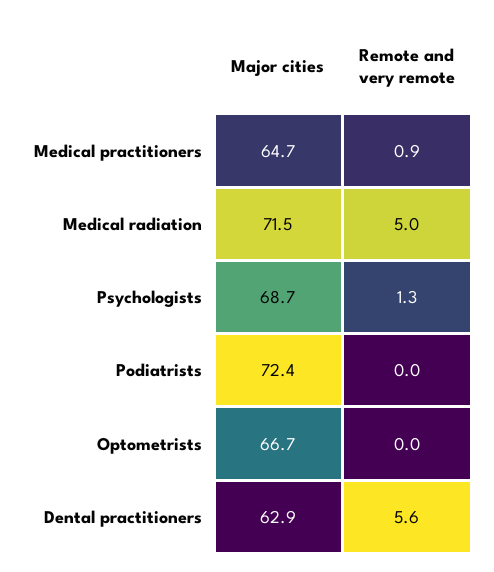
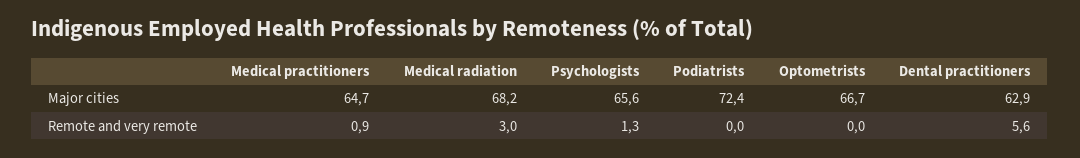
Major cities, Medical radiation: 71.5 -> 68.2
Remote and very remote, Medical radiation: 5 -> 3
Major cities, Psychologists: 68.7 -> 65.6

